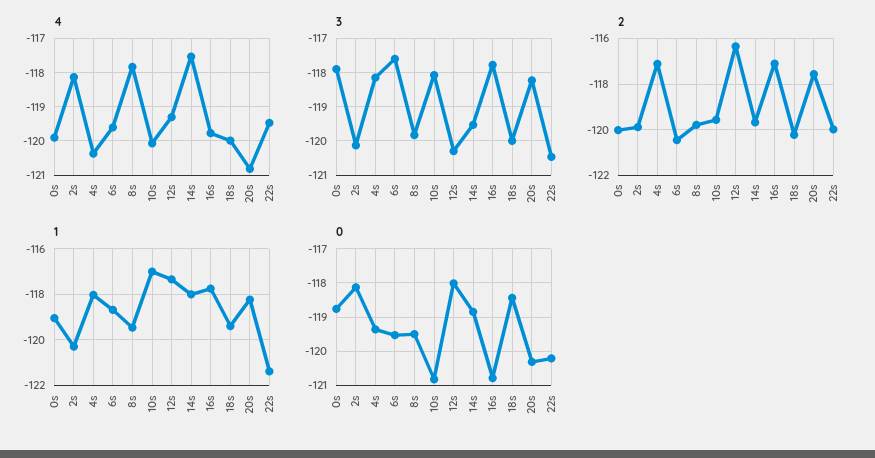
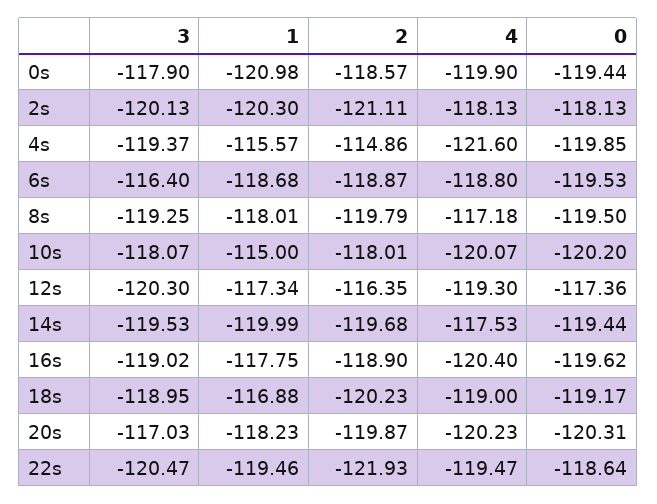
4, 4s: -120.4 -> -121.6
4, 6s: -119.6 -> -118.8
4, 8s: -117.8 -> -117.18
4, 16s: -119.8 -> -120.4
4, 18s: -120 -> -119
4, 20s: -120.8 -> -120.23
3, 4s: -118.2 -> -119.37
3, 6s: -117.6 -> -116.4
3, 8s: -119.8 -> -119.25
3, 16s: -117.8 -> -119.02
3, 18s: -120 -> -118.95
3, 20s: -118.2 -> -117.03
2, 0s: -120 -> -118.57
2, 2s: -120 -> -121.11
2, 4s: -117 -> -114.86
2, 6s: -120.5 -> -118.87
2, 10s: -119.5 -> -118.01
2, 16s: -117 -> -118.9
2, 20s: -117.5 -> -119.87
2, 22s: -120 -> -121.93
1, 0s: -119 -> -120.98
1, 4s: -118 -> -115.57
1, 8s: -119.5 -> -118.01
1, 10s: -117 -> -115
1, 14s: -118 -> -119.99
1, 18s: -119.5 -> -116.88
1, 22s: -121.5 -> -119.46
0, 0s: -118.8 -> -119.44
0, 4s: -119.4 -> -119.85
0, 10s: -120.8 -> -120.2
0, 12s: -118 -> -117.36
0, 14s: -118.8 -> -119.44
0, 16s: -120.8 -> -119.62
0, 18s: -118.4 -> -119.17
0, 22s: -120.2 -> -118.64

